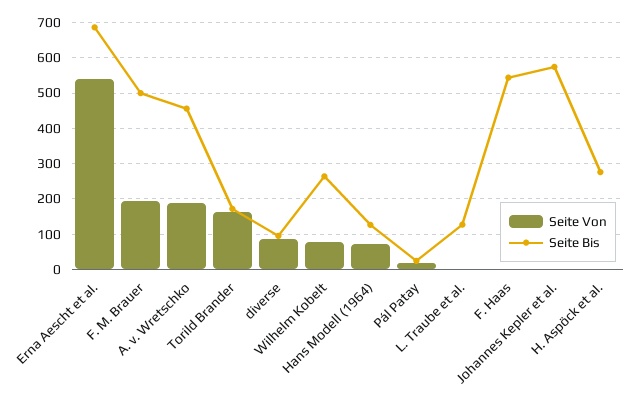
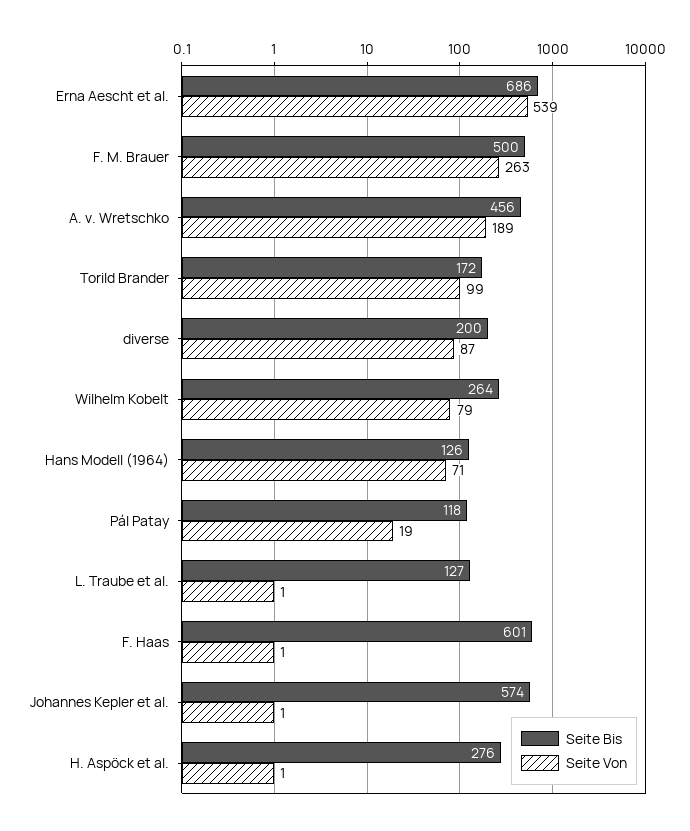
Seite Von, F. M. Brauer: 200 -> 263
Seite Von, Torild Brander: 160 -> 99
Seite Bis, diverse: 100 -> 200
Seite Bis, Pál Patay: 20 -> 118
Seite Bis, F. Haas: 540 -> 601

